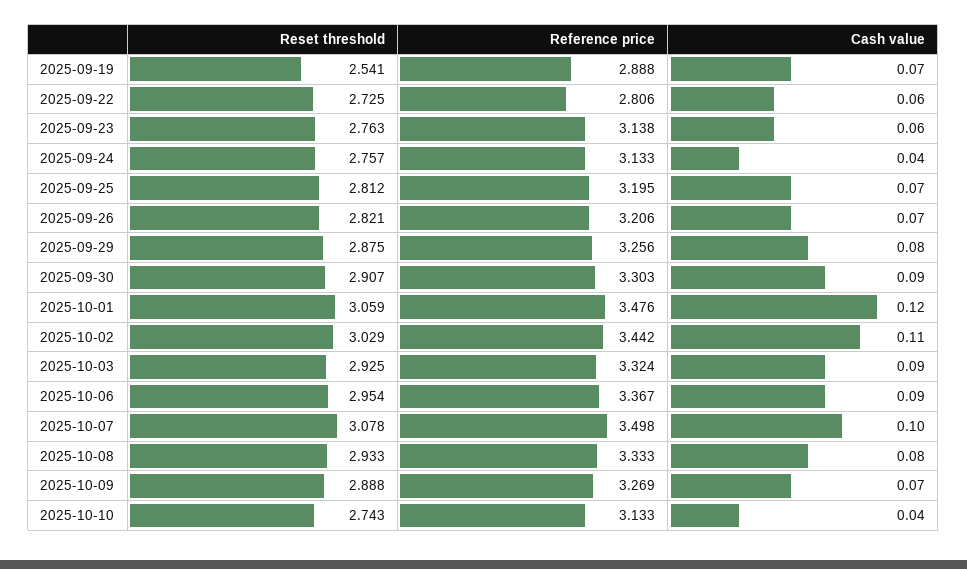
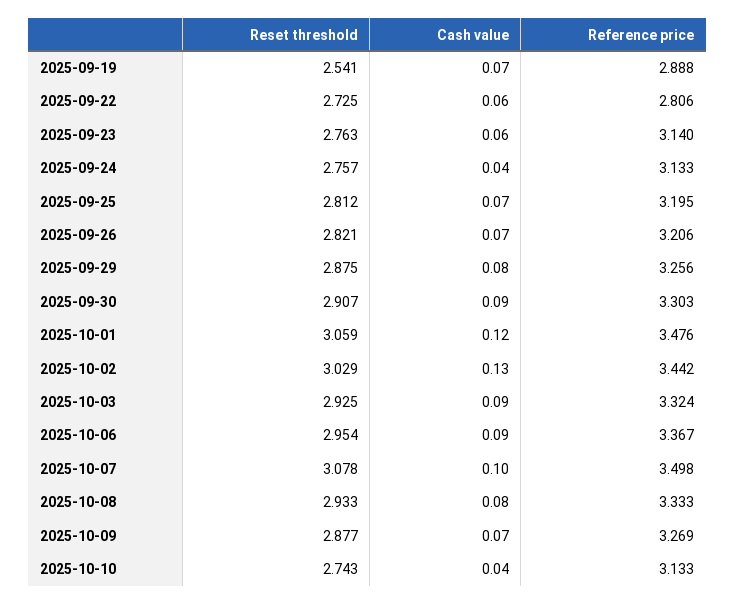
Reference price, 2025-09-23: 3.138 -> 3.14
Cash value, 2025-10-02: 0.11 -> 0.13
Reset threshold, 2025-10-09: 2.888 -> 2.877

